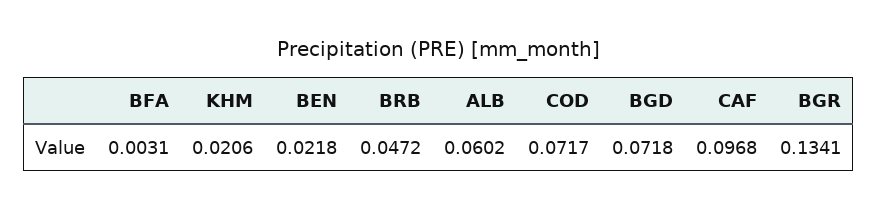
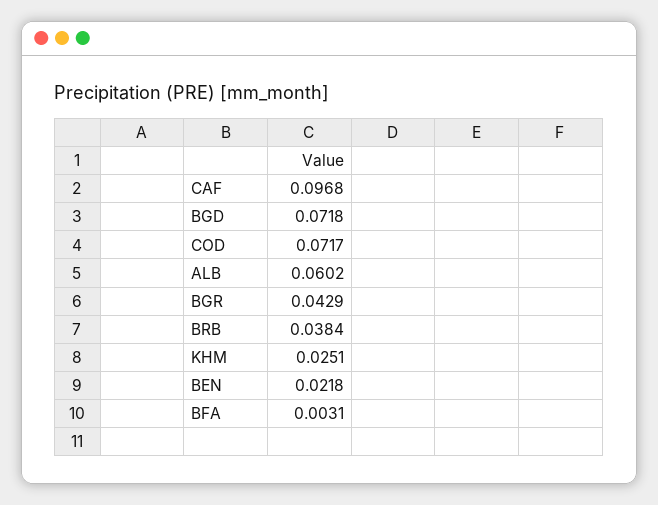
KHM: 0.0206 -> 0.0251
BRB: 0.0472 -> 0.0384
BGR: 0.1341 -> 0.0429

